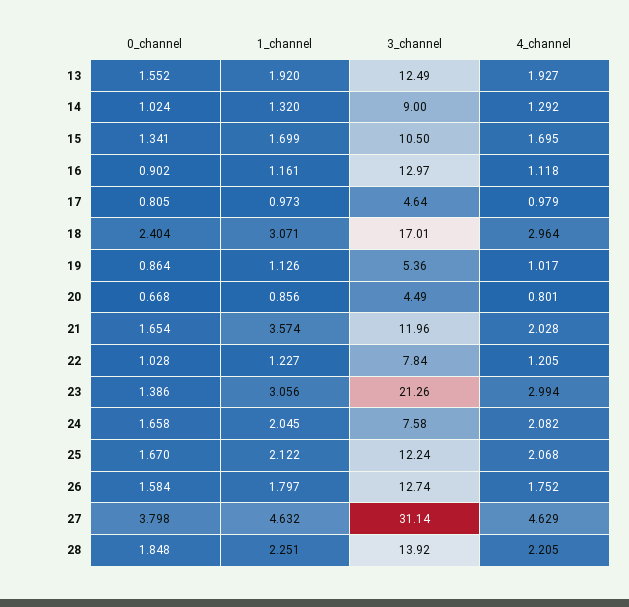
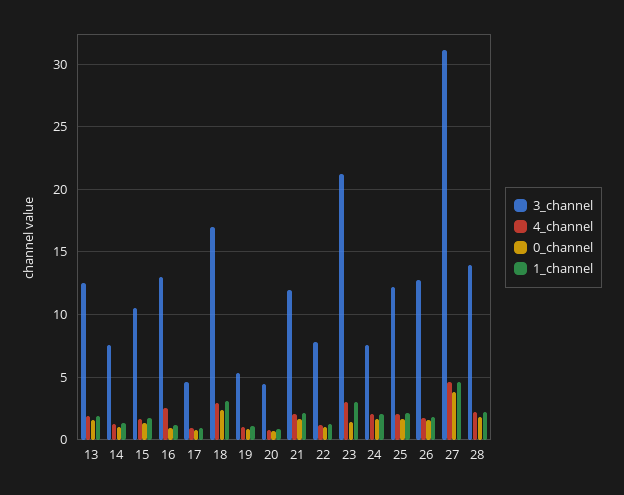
3_channel, 14: 9 -> 7.5
4_channel, 16: 1.118 -> 2.5
1_channel, 21: 3.574 -> 2

